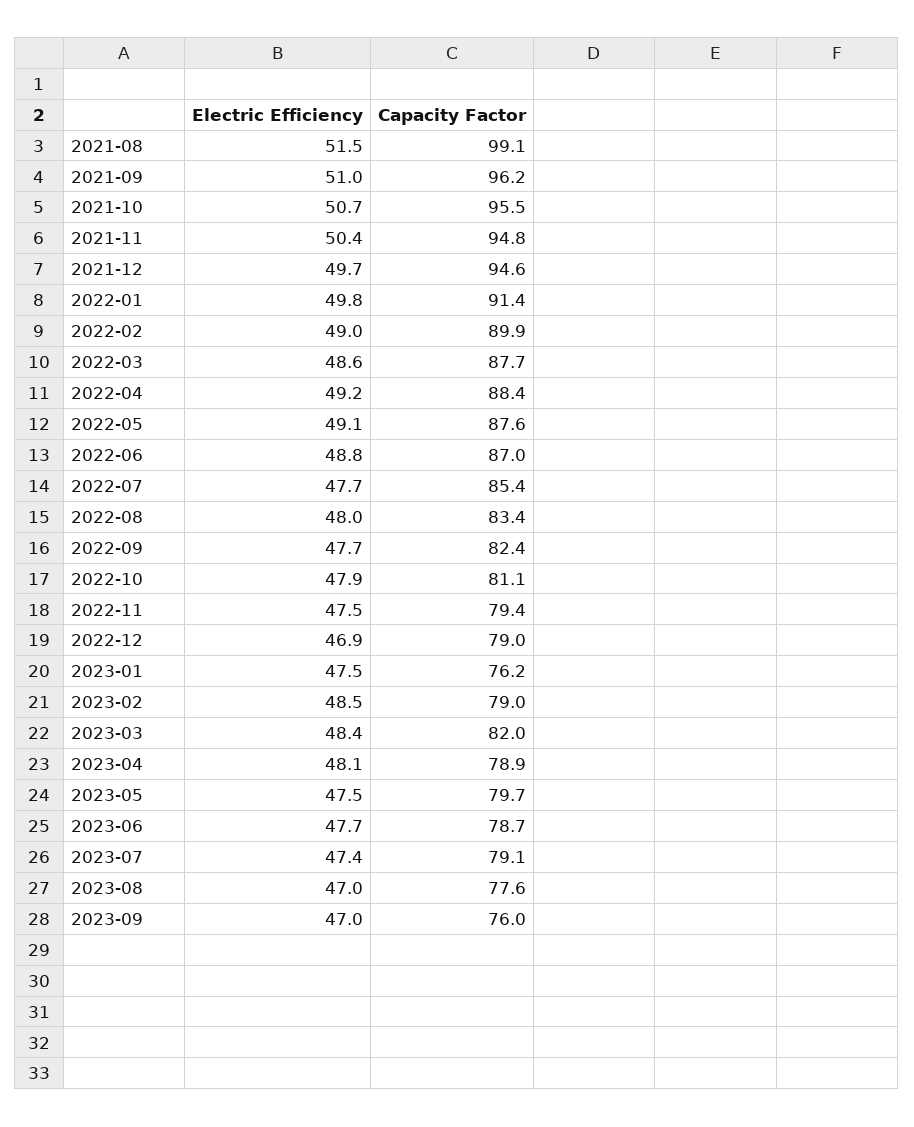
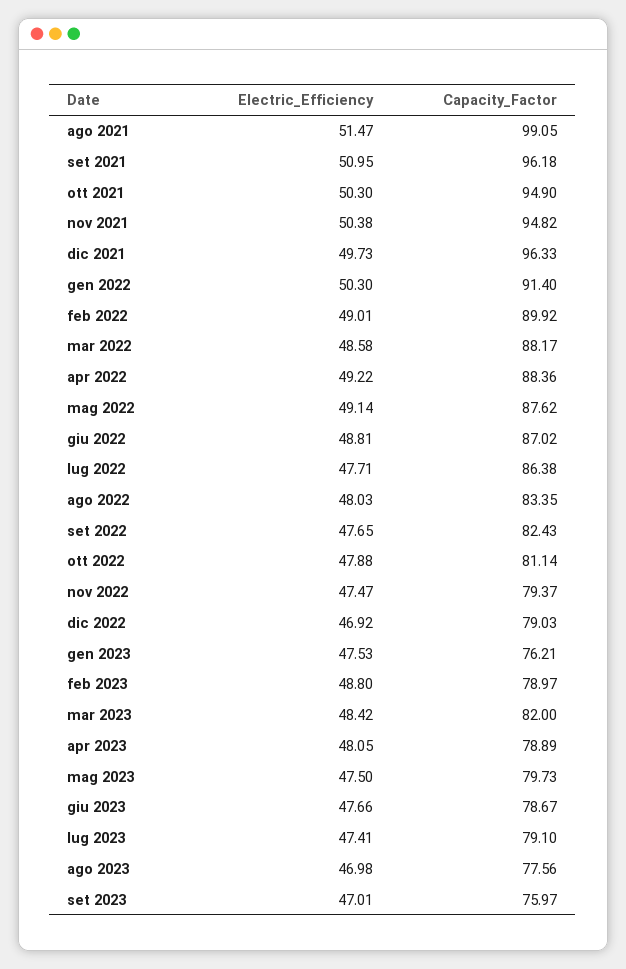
Electric Efficiency, 2021-10: 50.7 -> 50.3
Capacity Factor, 2021-10: 95.5 -> 94.9
Capacity Factor, 2021-12: 94.6 -> 96.33
Electric Efficiency, 2022-01: 49.8 -> 50.3
Capacity Factor, 2022-03: 87.7 -> 88.17
Capacity Factor, 2022-07: 85.4 -> 86.38
Electric Efficiency, 2023-02: 48.5 -> 48.8

